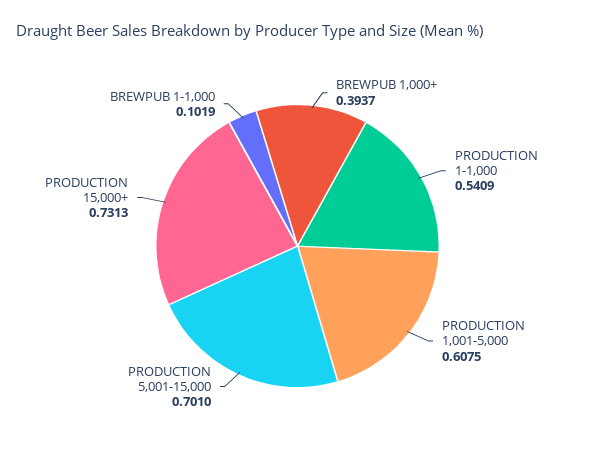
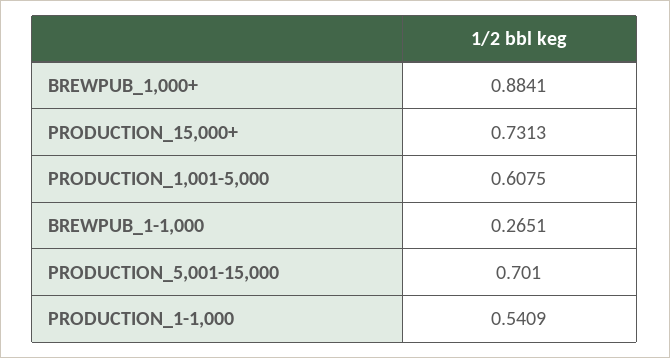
BREWPUB 1,000+: 0.3937 -> 0.8841
BREWPUB 1-1,000: 0.1019 -> 0.2651

